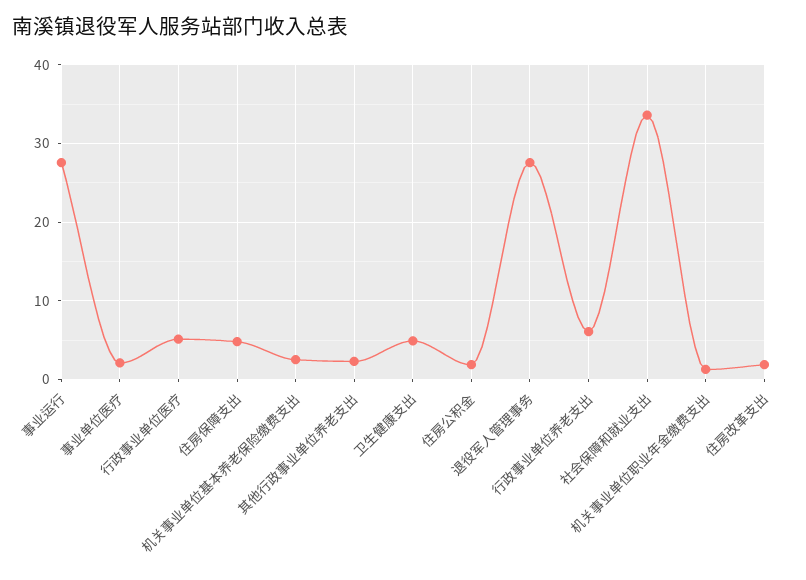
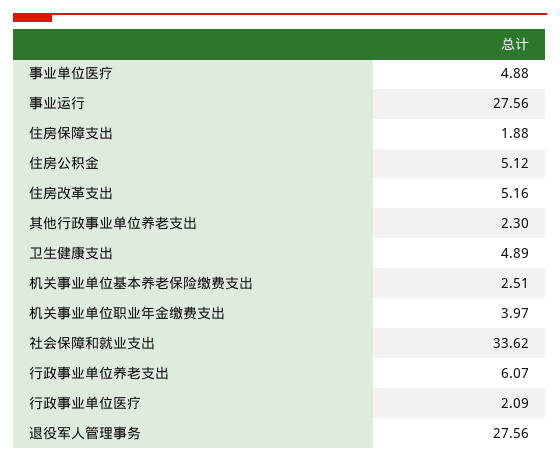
事业单位医疗: 2 -> 4.88
行政事业单位医疗: 5 -> 2.09
住房保障支出: 5 -> 1.88
住房公积金: 2 -> 5.12
机关事业单位职业年金缴费支出: 1 -> 3.97
住房改革支出: 2 -> 5.16

